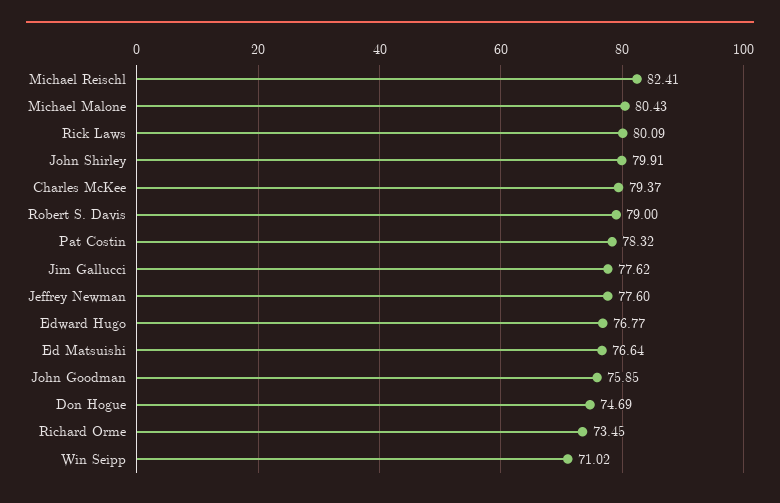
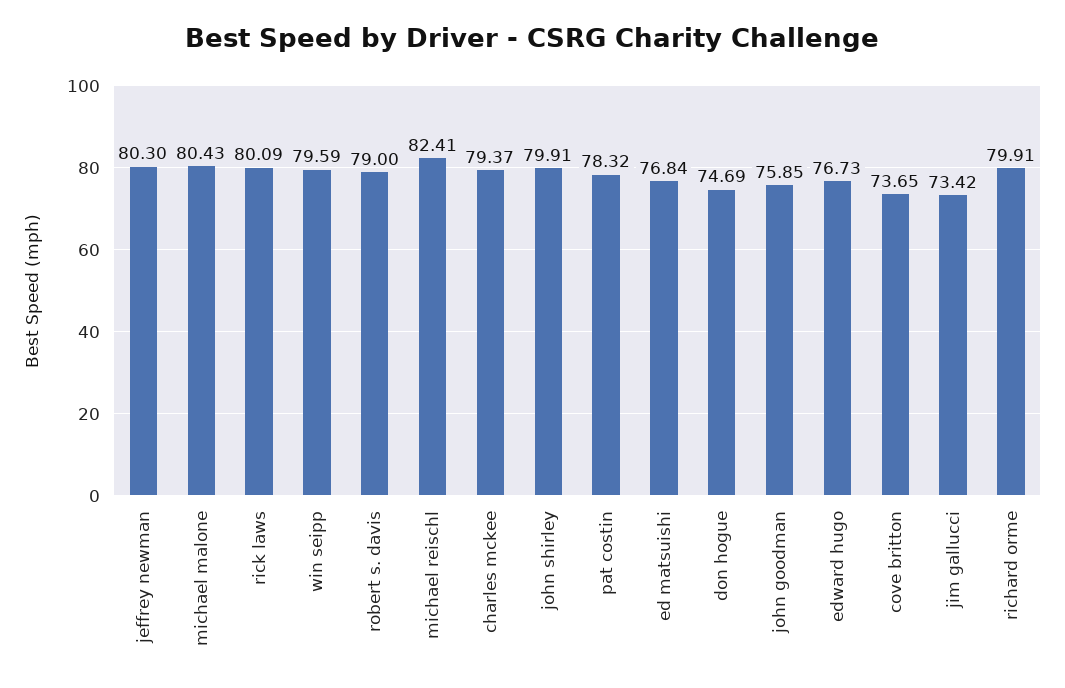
Jim Gallucci: 77.62 -> 73.42
Jeffrey Newman: 77.6 -> 80.3
Edward Hugo: 76.77 -> 76.73
Ed Matsuishi: 76.64 -> 76.84
Richard Orme: 73.45 -> 79.91
Win Seipp: 71.02 -> 79.59
cove britton: none -> 73.65

